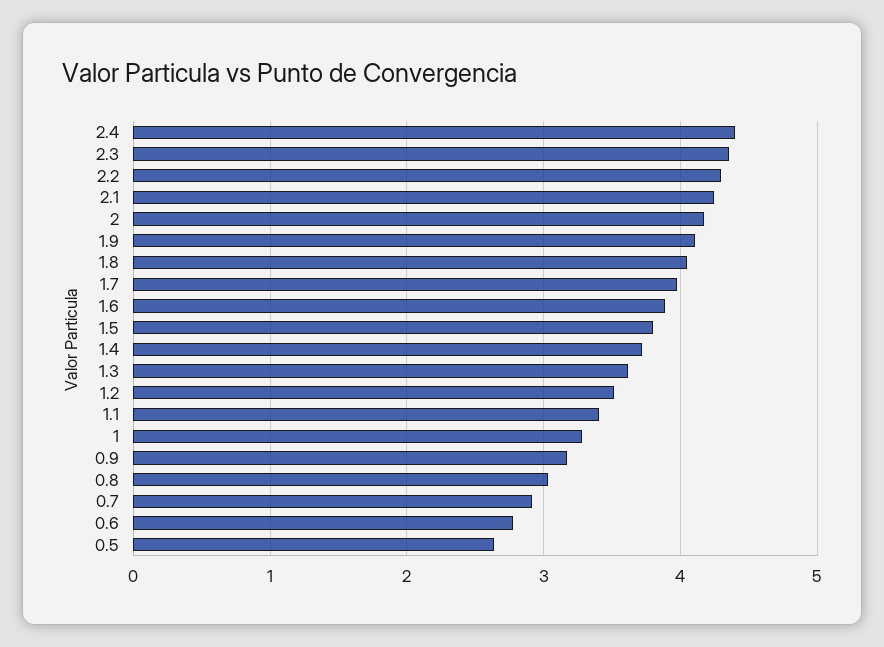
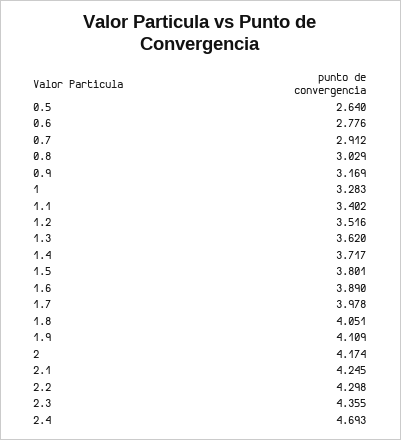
2.4: 4.4 -> 4.693

